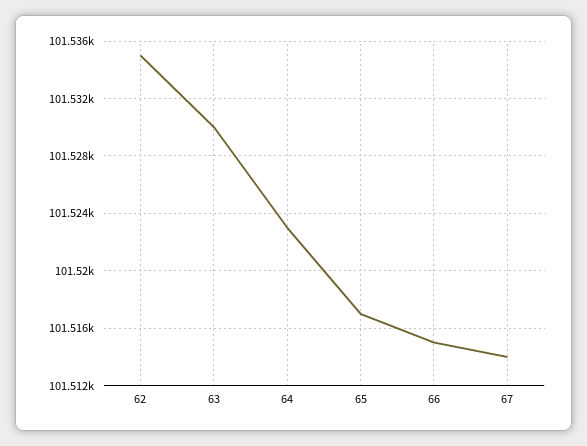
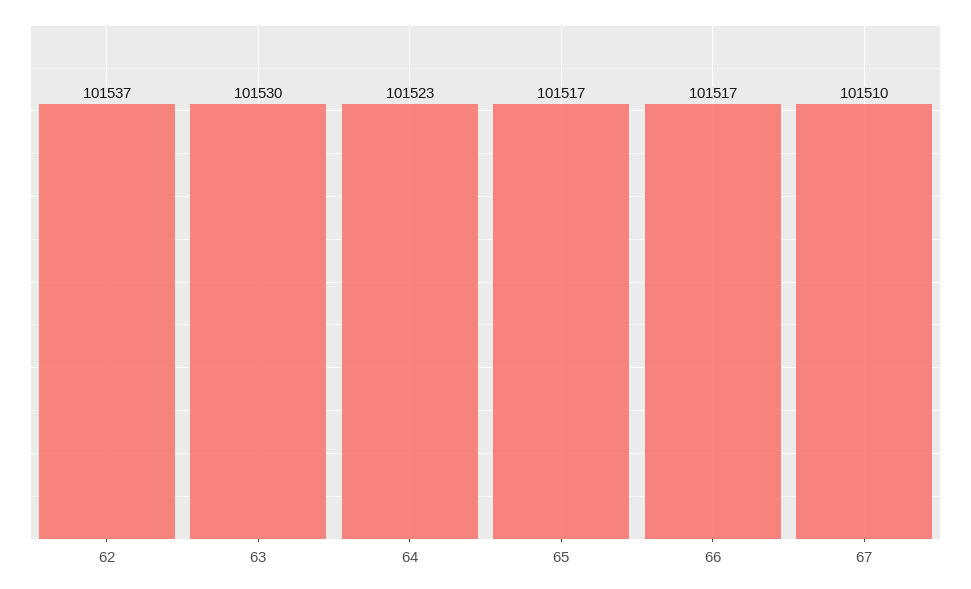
62: 101535 -> 101537
66: 101515 -> 101517
67: 101514 -> 101510

